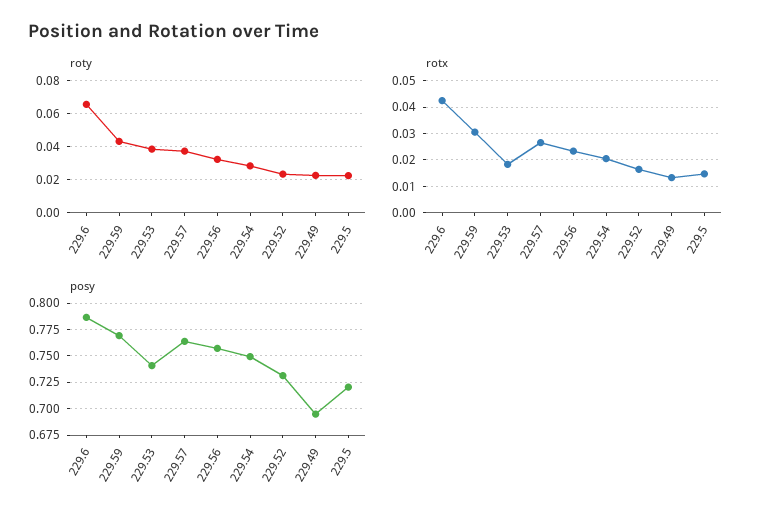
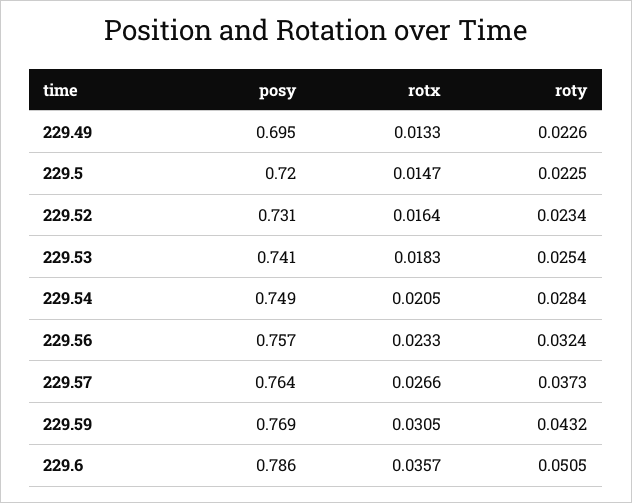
roty, 229.6: 0.065 -> 0.0505
roty, 229.53: 0.04 -> 0.0254
rotx, 229.6: 0.0425 -> 0.0357

